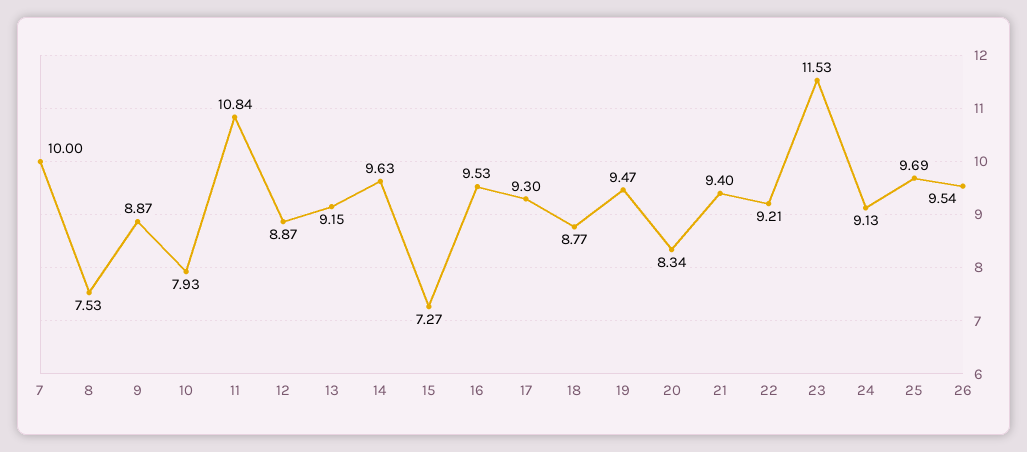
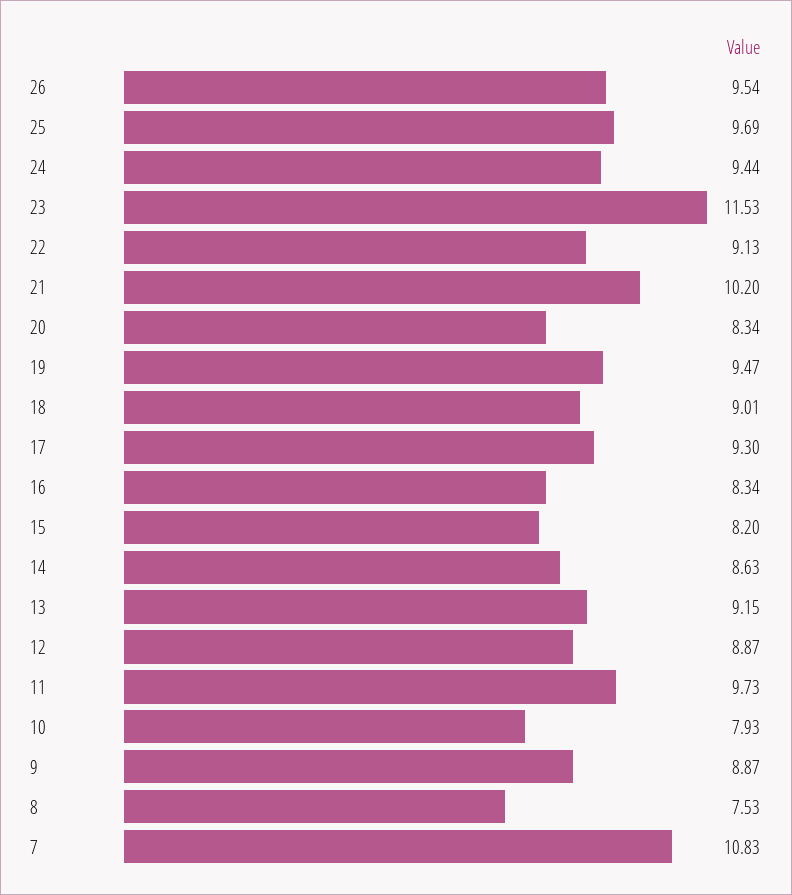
7: 10 -> 10.83
11: 10.84 -> 9.73
14: 9.63 -> 8.63
15: 7.27 -> 8.2
16: 9.53 -> 8.34
18: 8.77 -> 9.01
21: 9.4 -> 10.2
22: 9.21 -> 9.13
24: 9.13 -> 9.44

